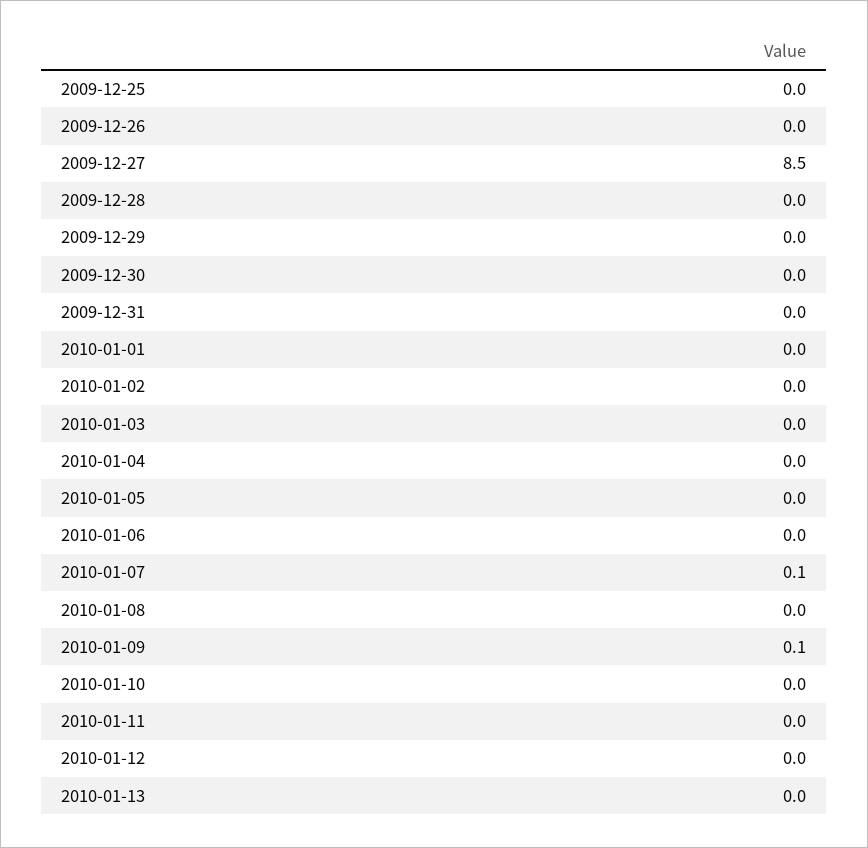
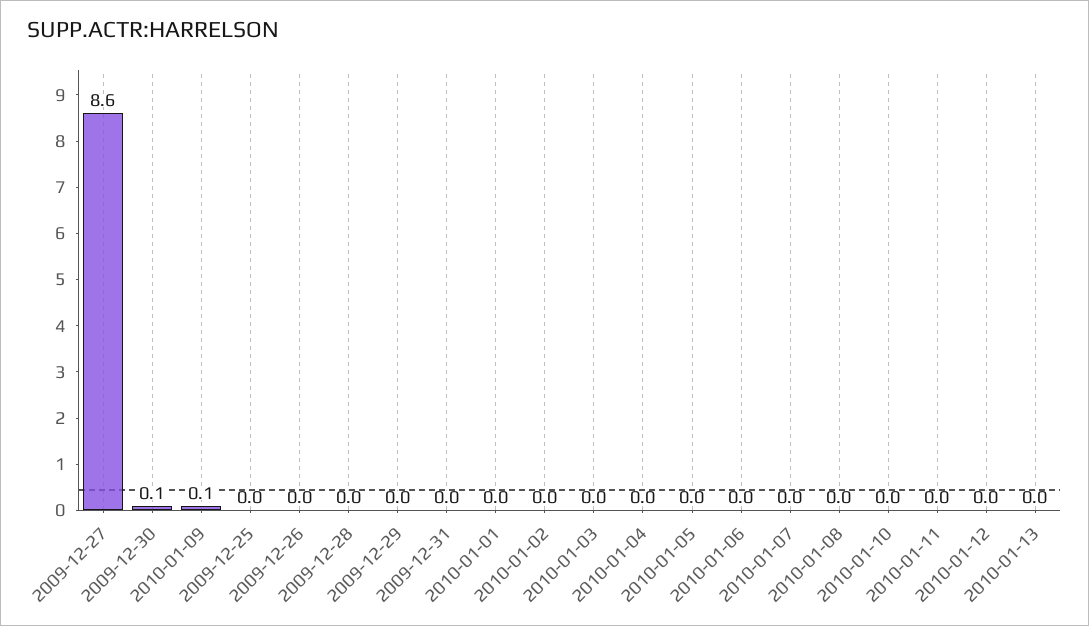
2009-12-27: 8.5 -> 8.6
2009-12-30: 0 -> 0.1
2010-01-07: 0.1 -> 0

